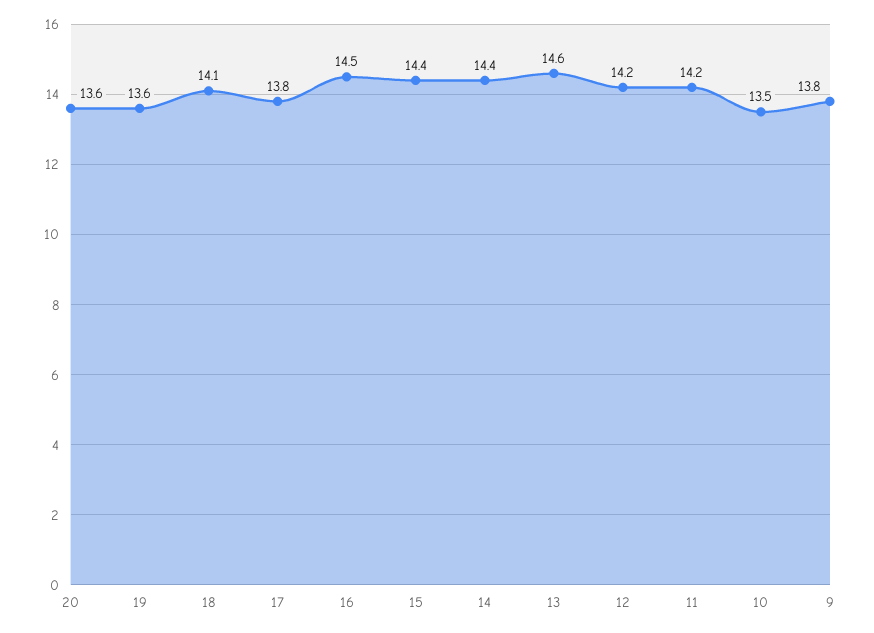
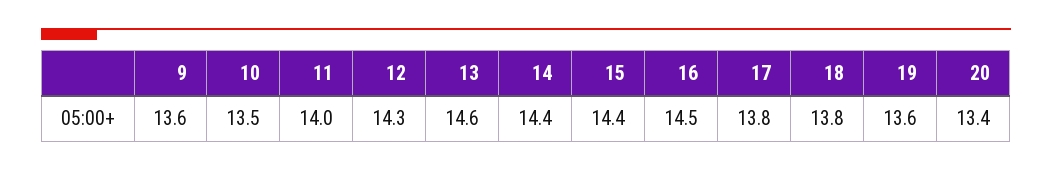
20: 13.6 -> 13.4
18: 14.1 -> 13.8
12: 14.2 -> 14.3
11: 14.2 -> 14
9: 13.8 -> 13.6

